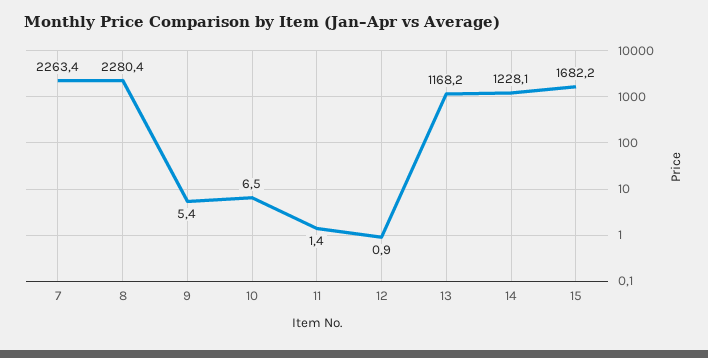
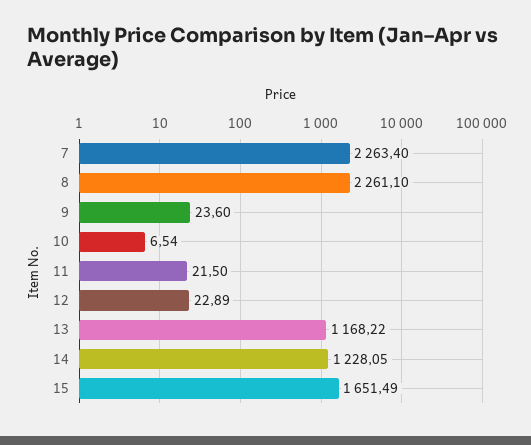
8: 2280.4 -> 2261.1
9: 5.4 -> 23.6
11: 1.4 -> 21.5
12: 0.9 -> 22.89
15: 1682.2 -> 1651.49

